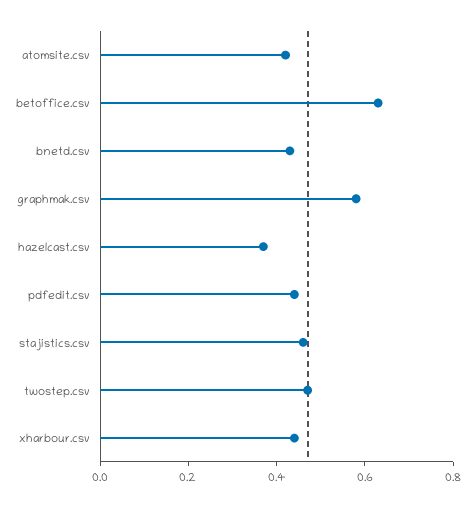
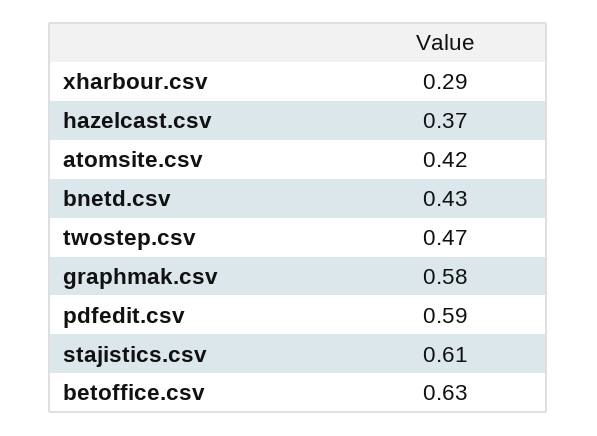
pdfedit.csv: 0.45 -> 0.59
stajistics.csv: 0.45 -> 0.61
xharbour.csv: 0.45 -> 0.29

